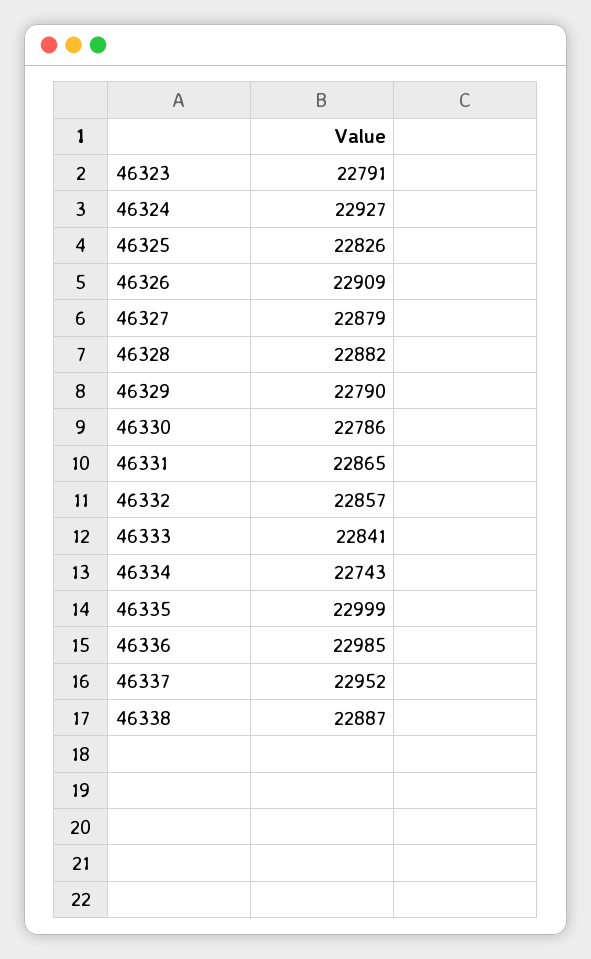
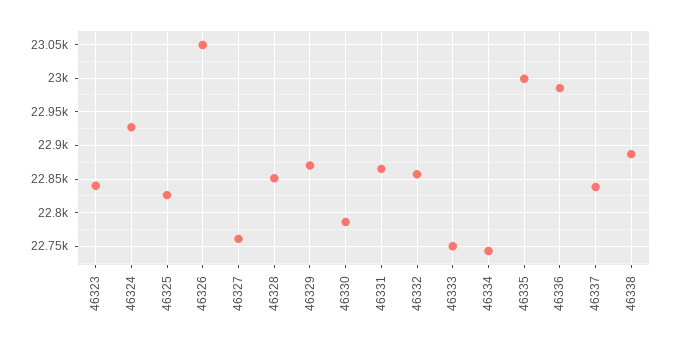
46323: 22791 -> 22840
46326: 22909 -> 23050
46327: 22879 -> 22760
46328: 22882 -> 22850
46329: 22790 -> 22870
46333: 22841 -> 22750
46337: 22952 -> 22840

